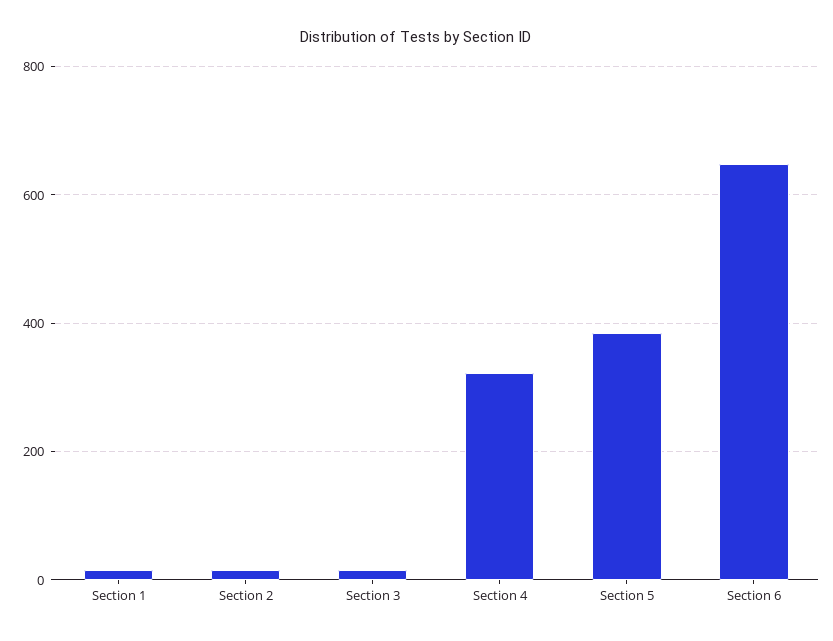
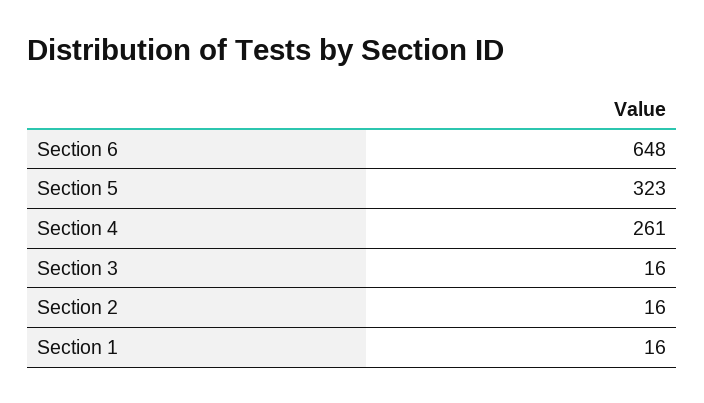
Section 4: 320 -> 261
Section 5: 380 -> 323

